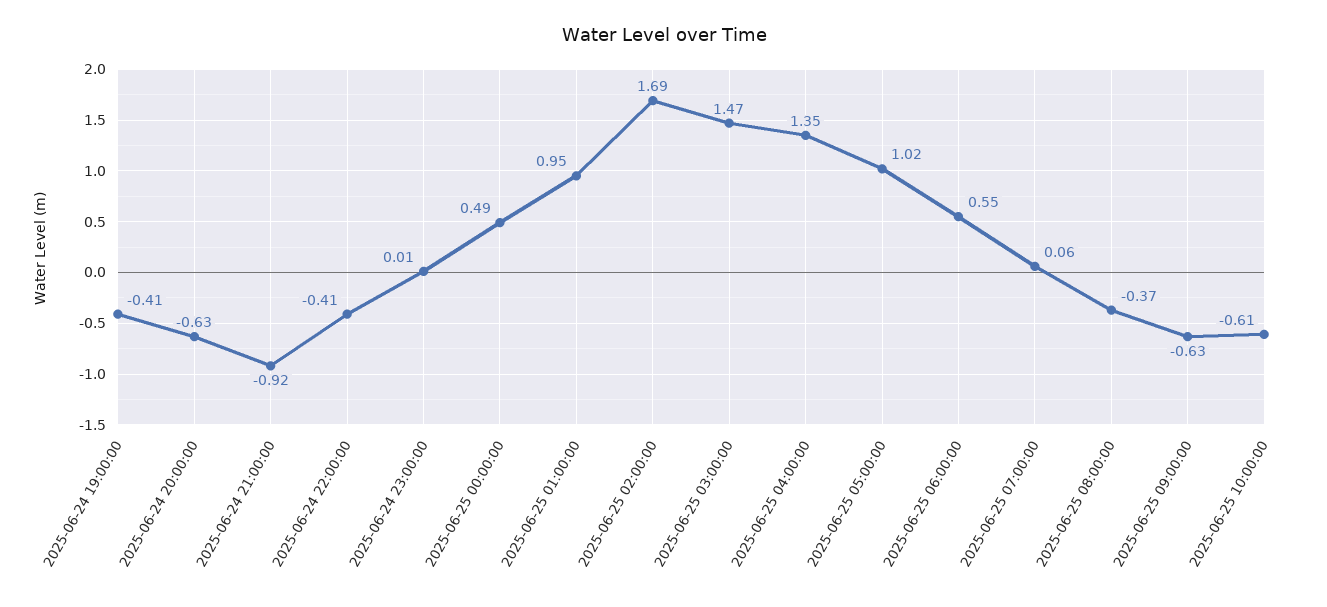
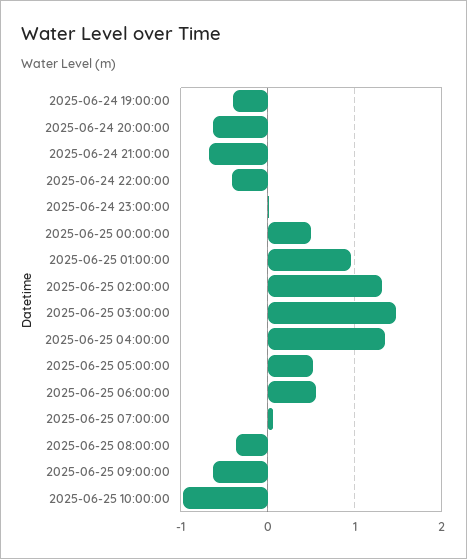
2025-06-24 21:00:00: -0.92 -> -0.7
2025-06-25 02:00:00: 1.69 -> 1.3
2025-06-25 05:00:00: 1.02 -> 0.5
2025-06-25 10:00:00: -0.61 -> -1

